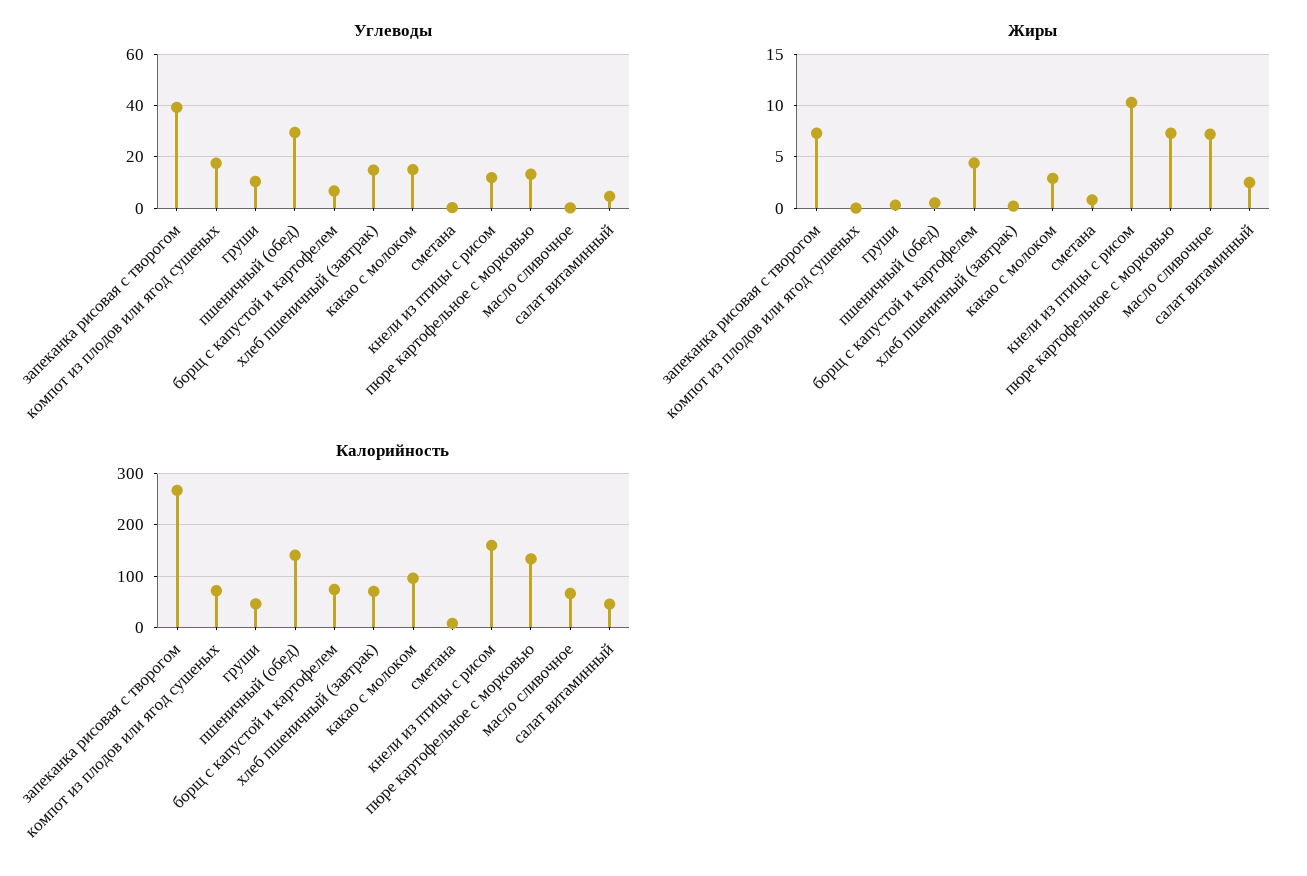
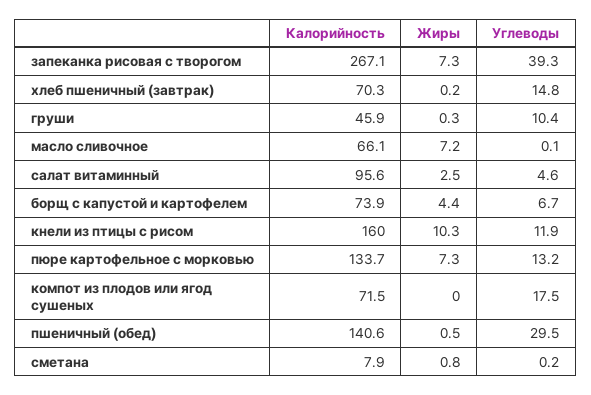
Углеводы, какао с молоком: 15 -> none
Жиры, какао с молоком: 3 -> none
Калорийность, какао с молоком: 100 -> none
Калорийность, салат витаминный: 40 -> 95.6

